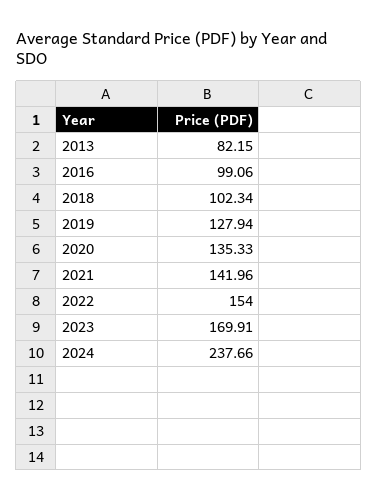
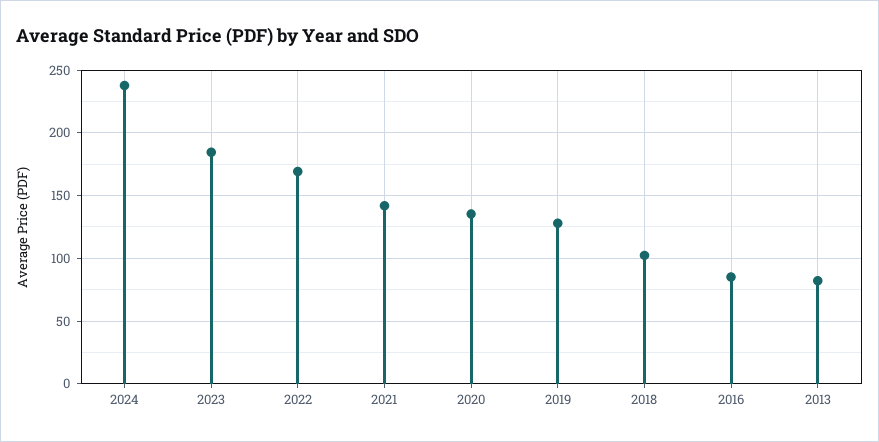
2016: 99.06 -> 85
2022: 154 -> 170
2023: 169.91 -> 185

